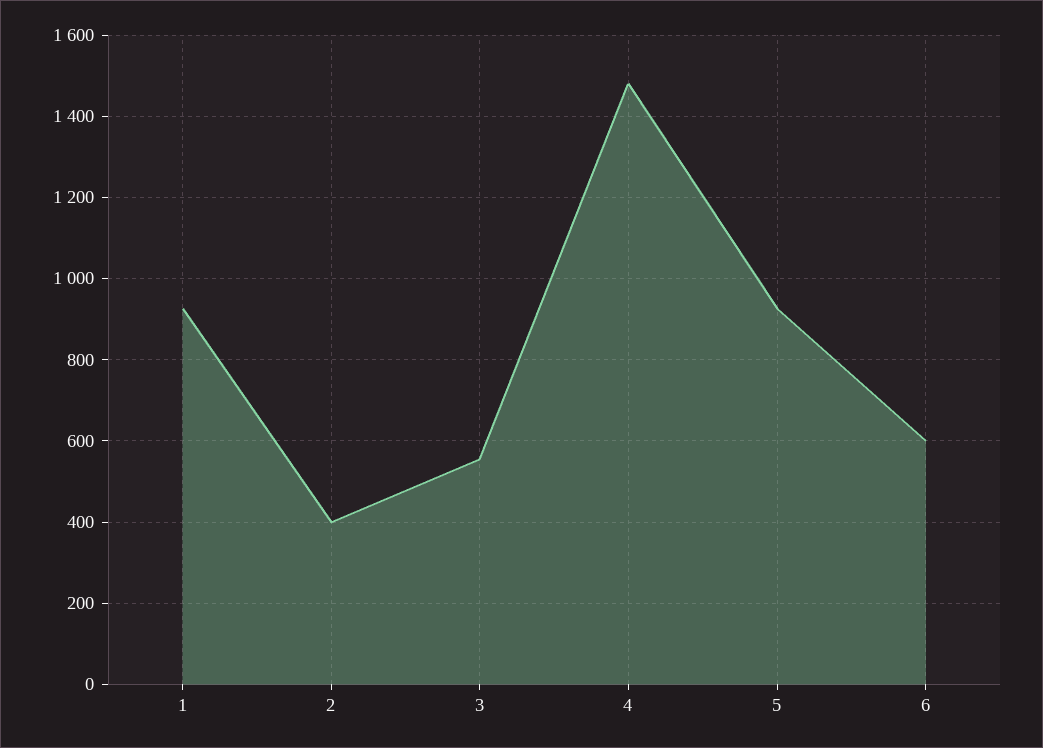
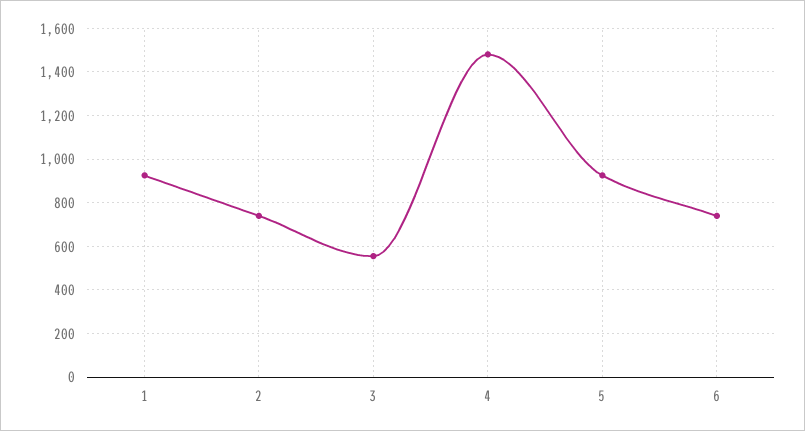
2: 400 -> 750
6: 600 -> 750

